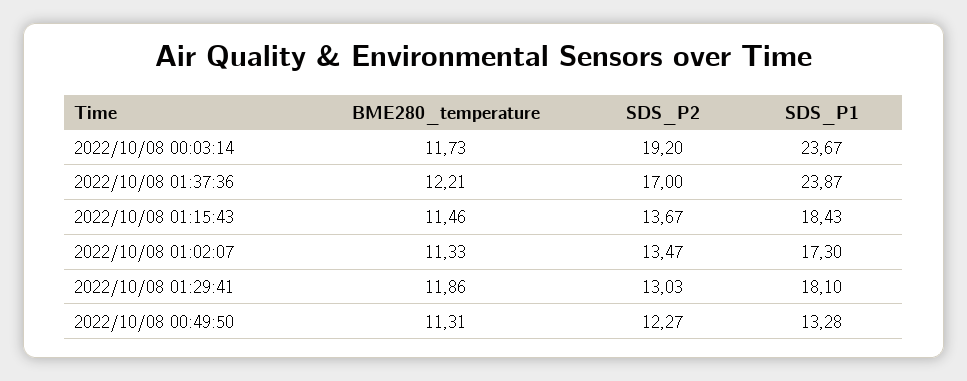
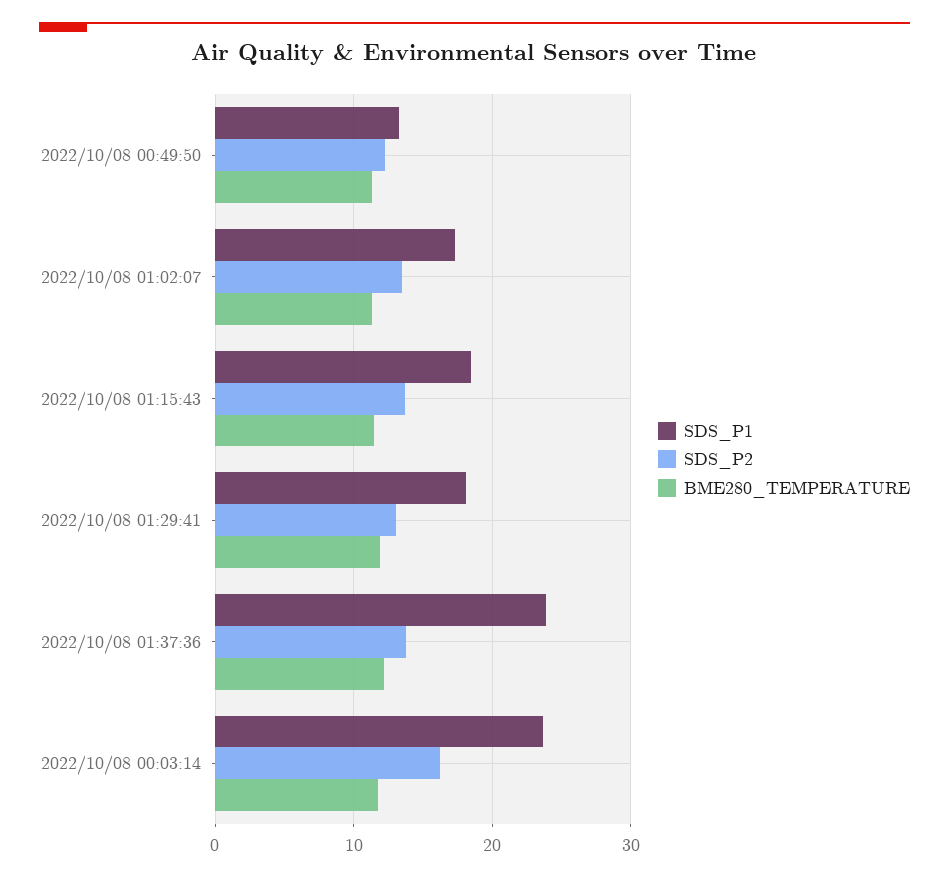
SDS_P2, 2022/10/08 00:03:14: 19.2 -> 16
SDS_P2, 2022/10/08 01:37:36: 17 -> 14

